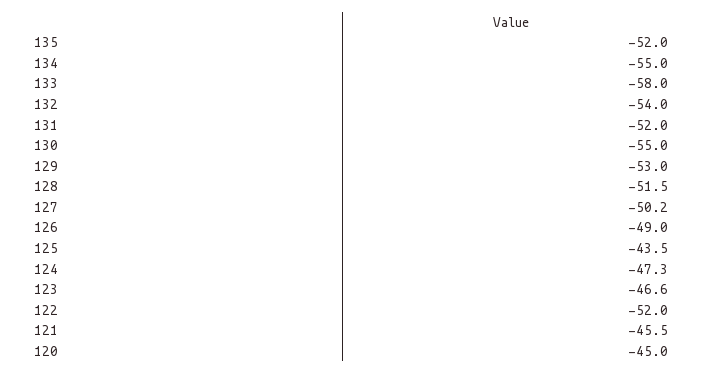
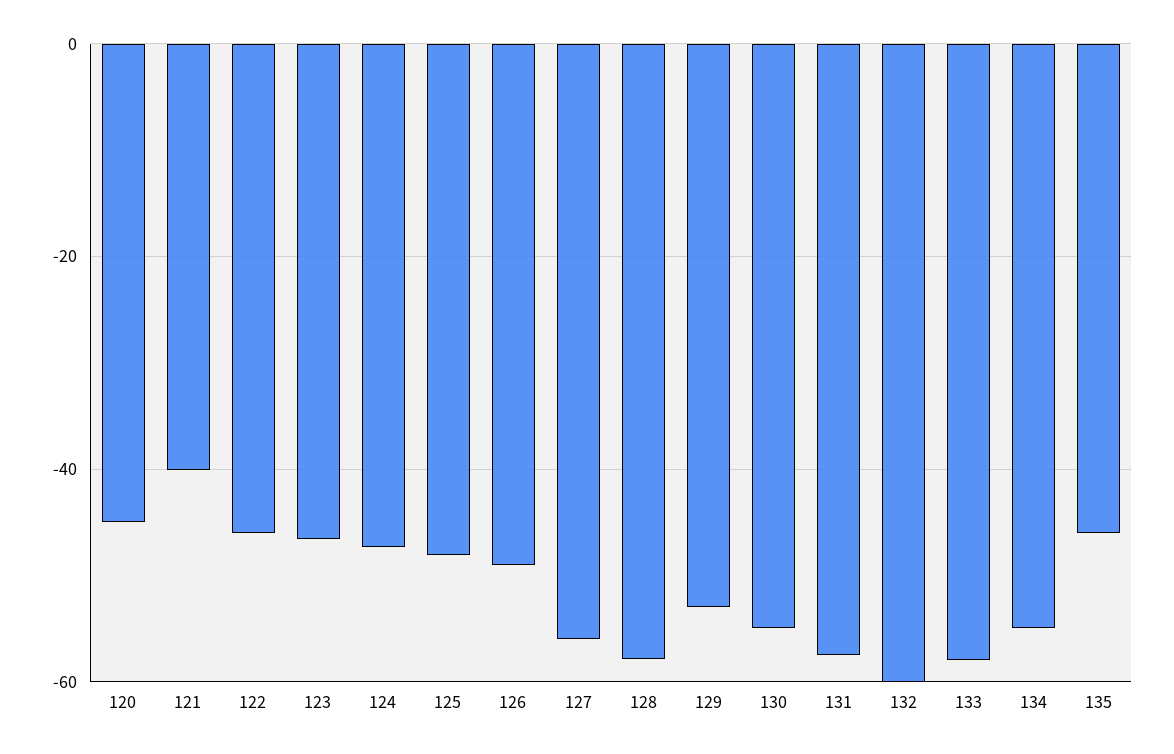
135: -52 -> -46
132: -54 -> -60
131: -52 -> -58
128: -51.5 -> -58
127: -50.2 -> -56
125: -43.5 -> -48
122: -52 -> -46
121: -45.5 -> -40

